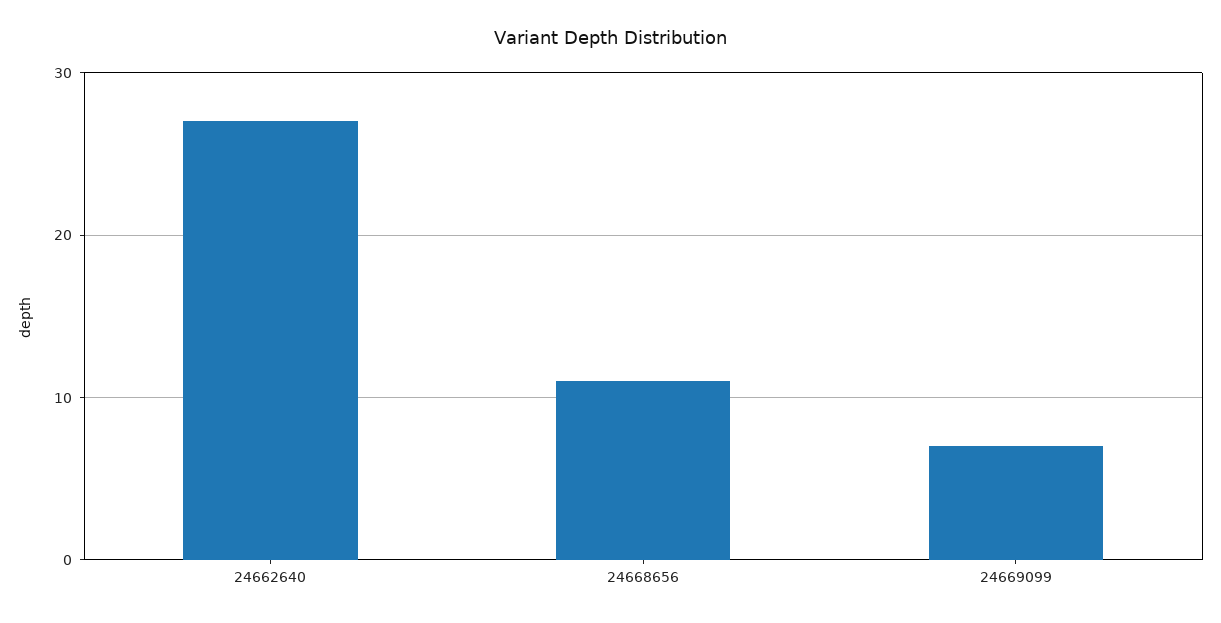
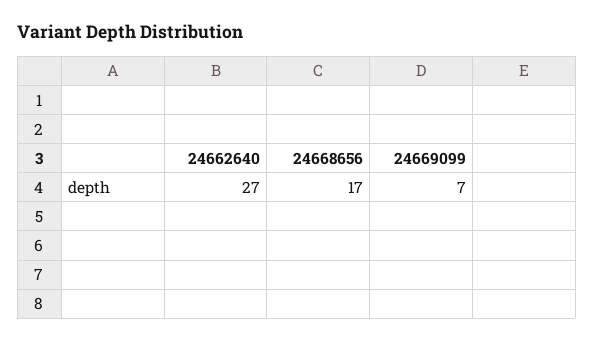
24668656: 11 -> 17

